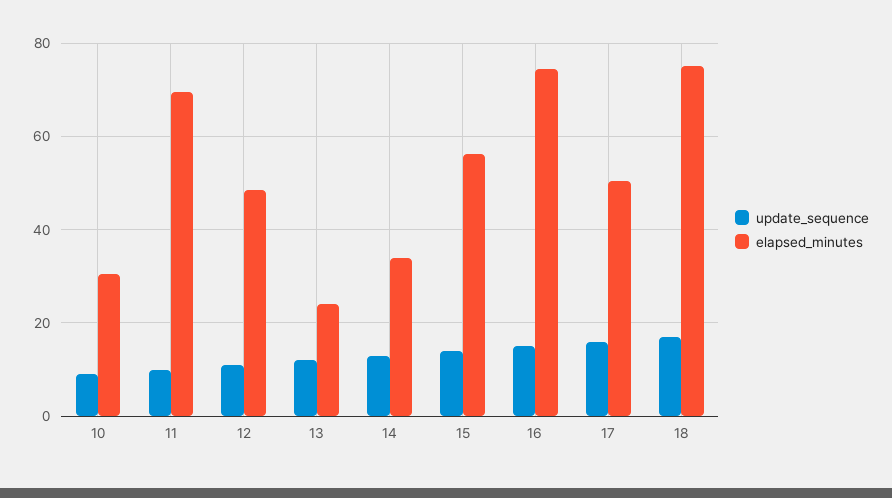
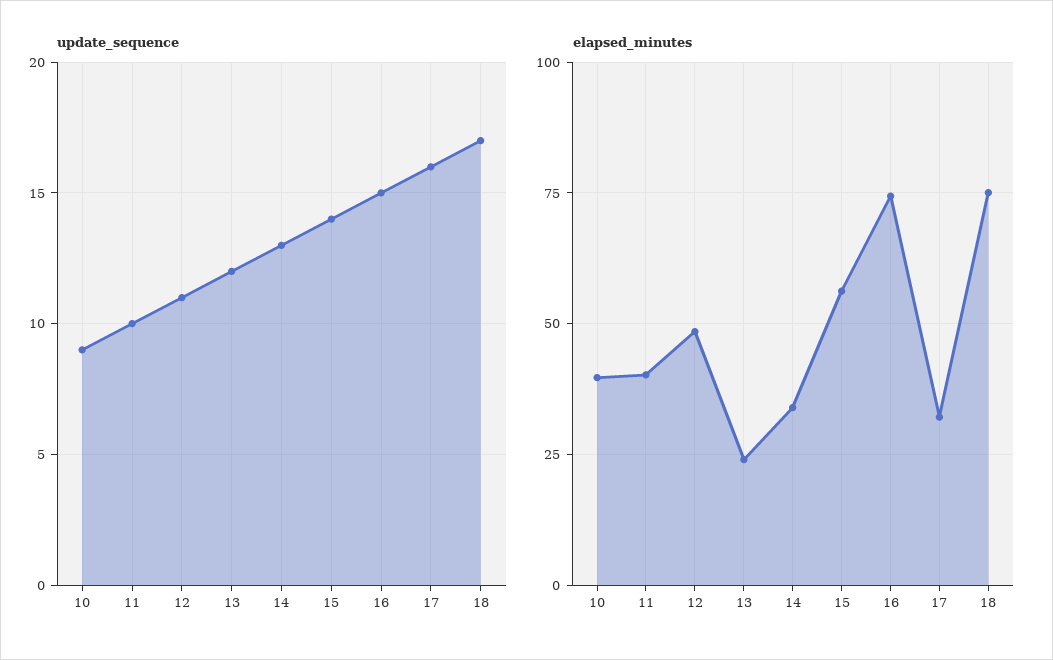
elapsed_minutes, 10: 30 -> 40
elapsed_minutes, 11: 70 -> 40
elapsed_minutes, 17: 50 -> 32.5

